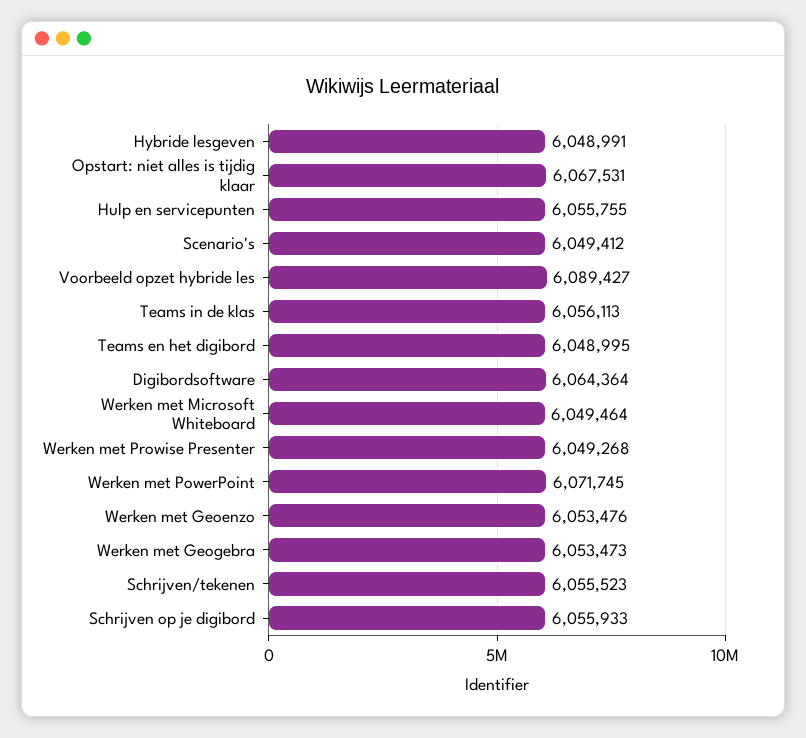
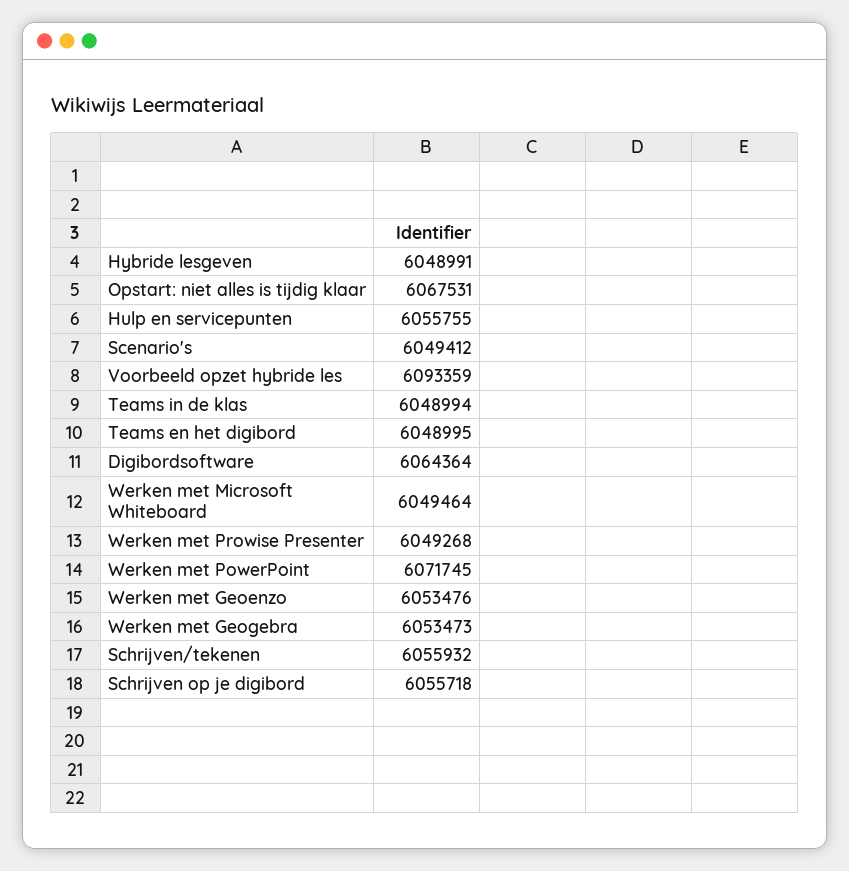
Voorbeeld opzet hybride les: 6089427 -> 6093359
Teams in de klas: 6056113 -> 6048994
Schrijven/tekenen: 6055523 -> 6055932
Schrijven op je digibord: 6055933 -> 6055718

